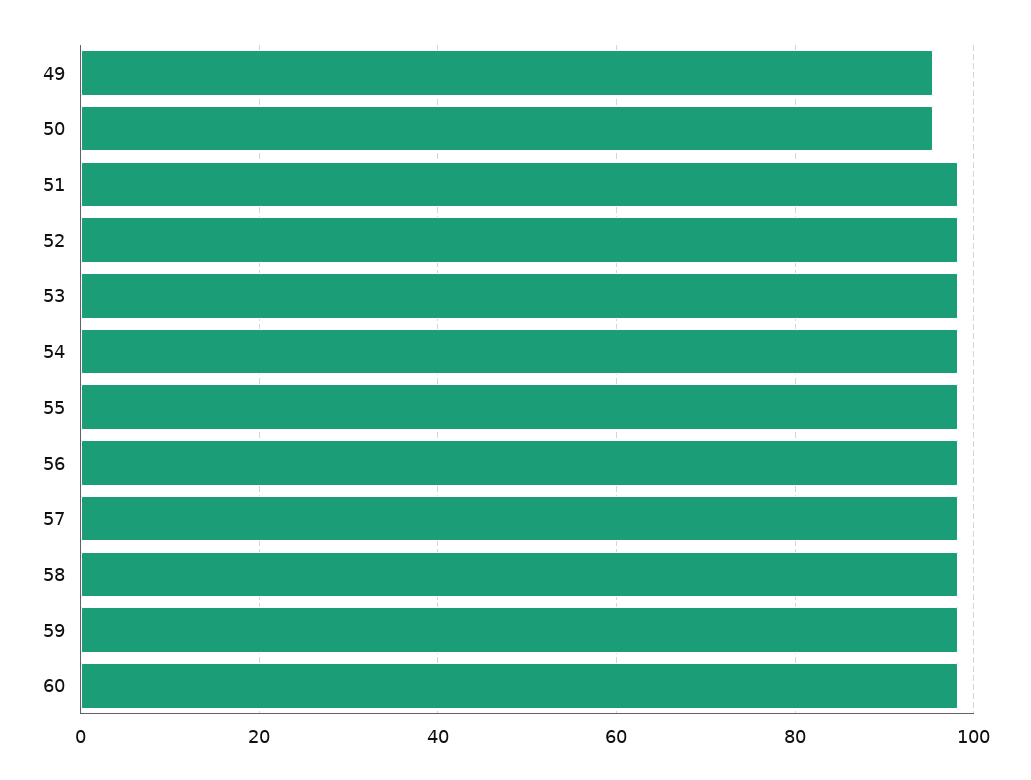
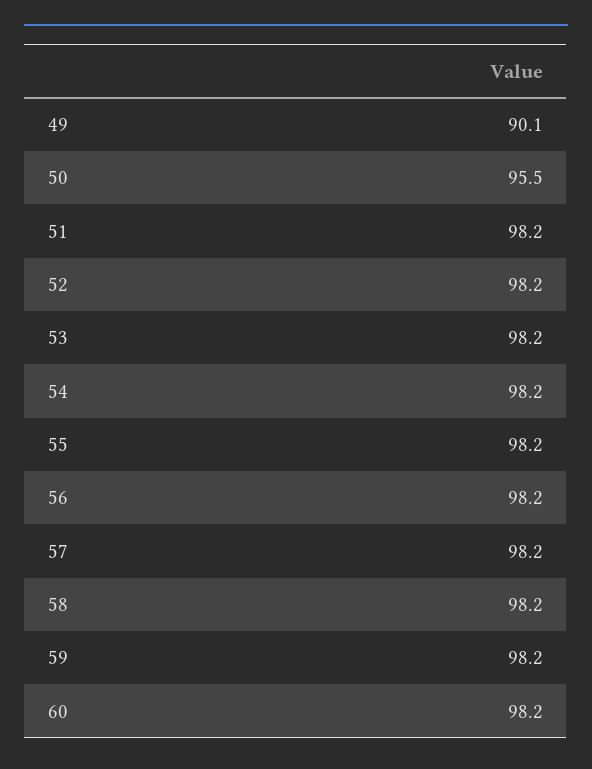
49: 96 -> 90.1

